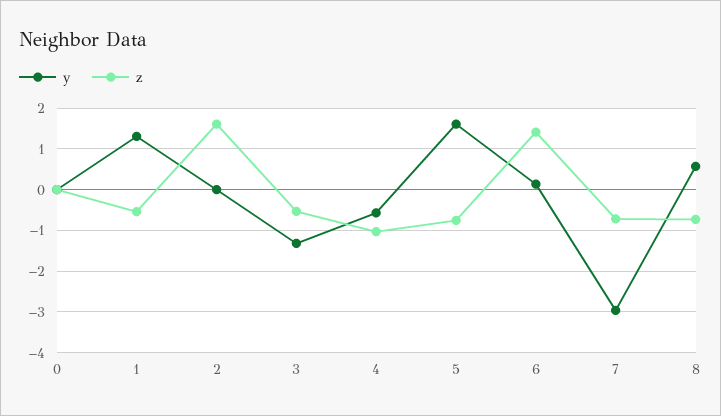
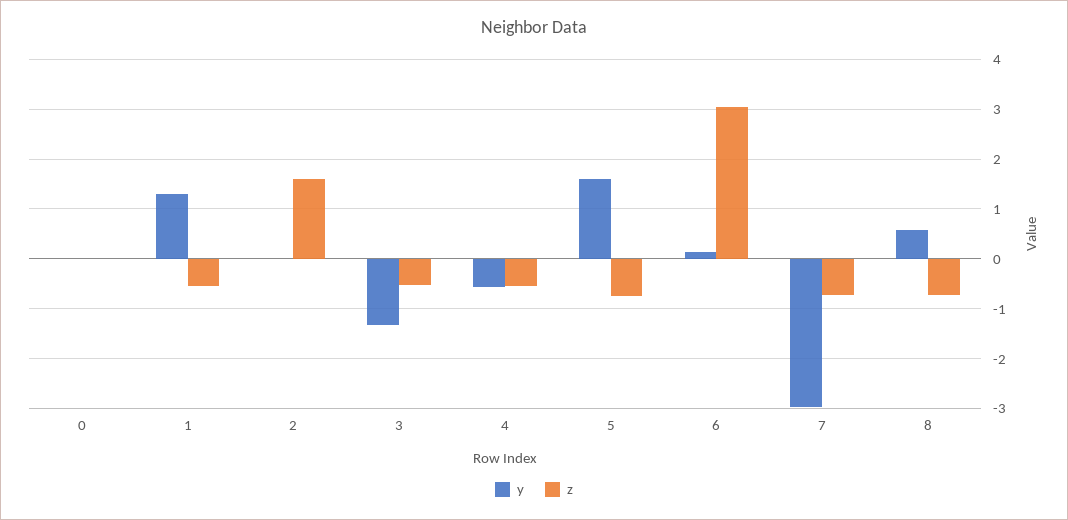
z, 4: -1 -> -0.6
z, 6: 1.4 -> 3

